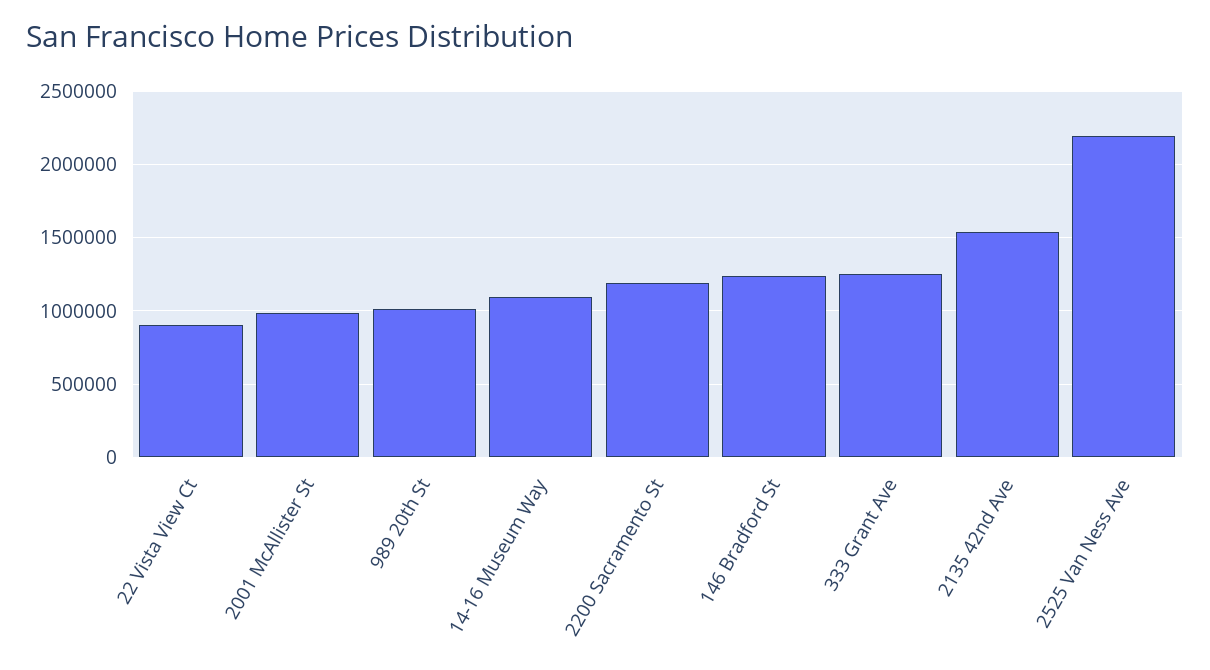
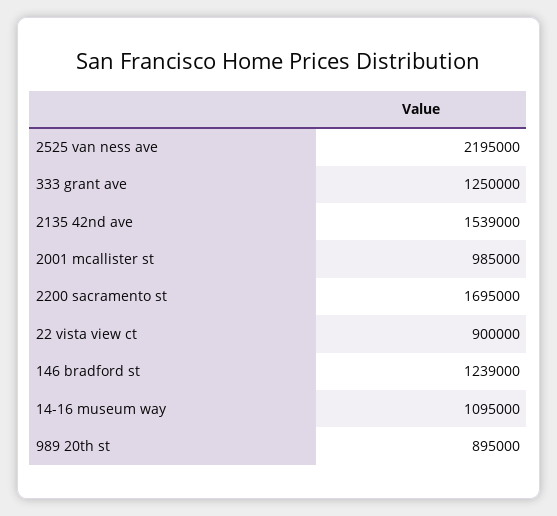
989 20th St: 1000000 -> 895000
2200 Sacramento St: 1200000 -> 1695000

